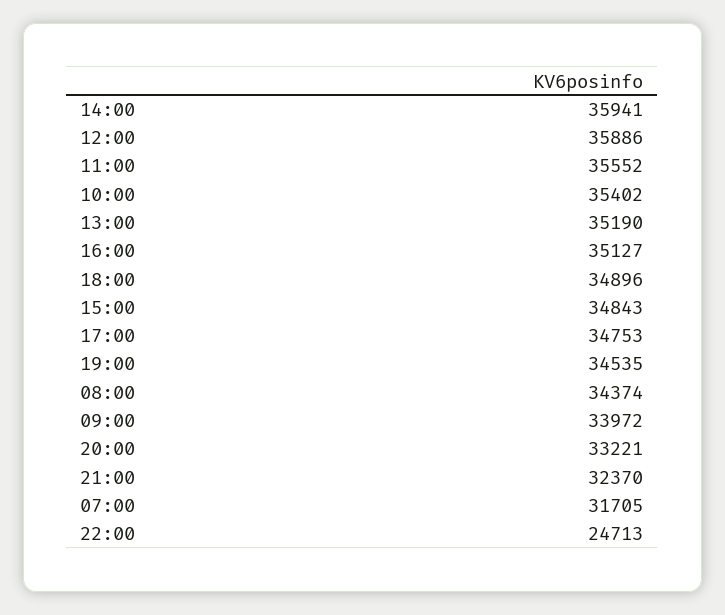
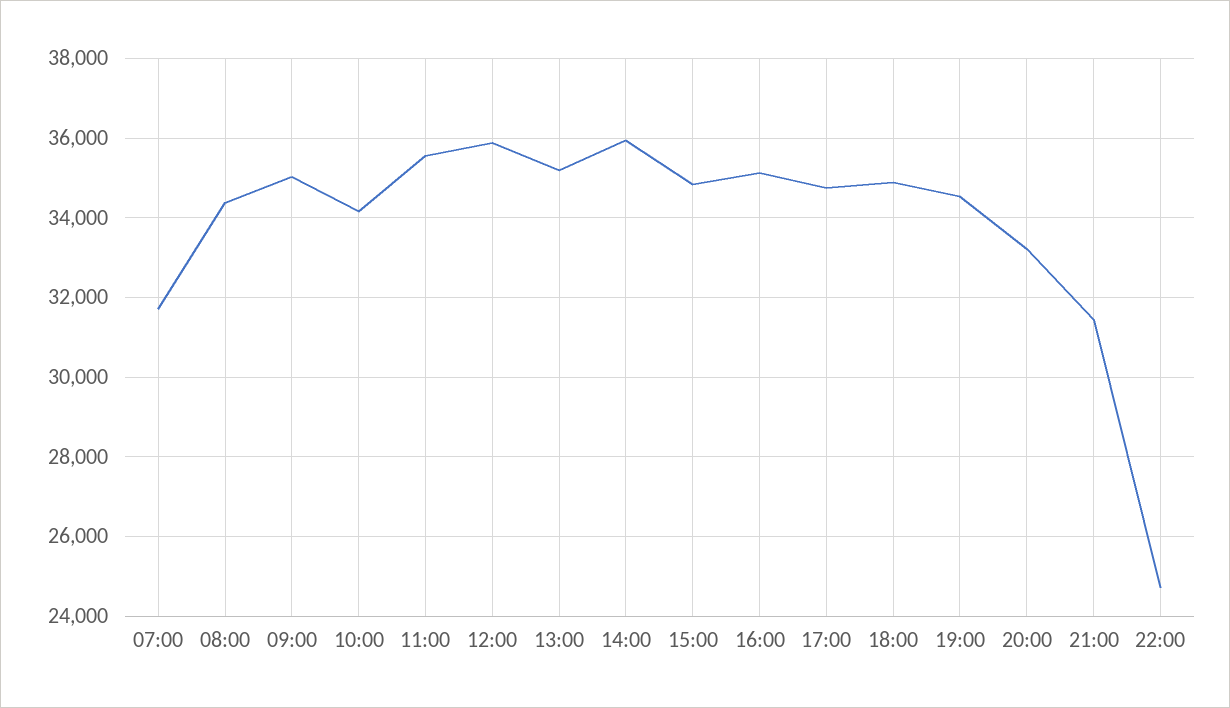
10:00: 35402 -> 34200
09:00: 33972 -> 35000
21:00: 32370 -> 31400

